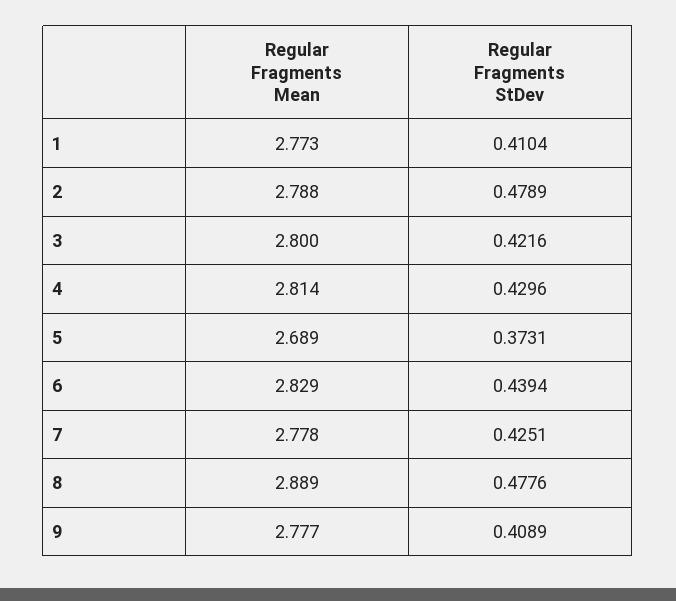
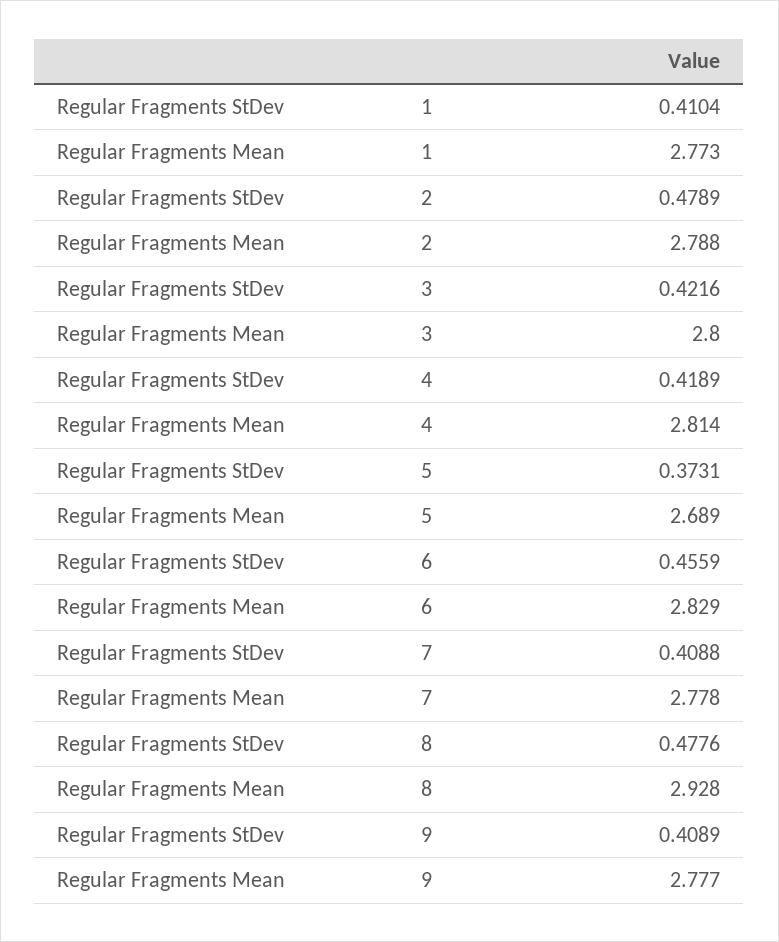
Regular Fragments StDev, 4: 0.4296 -> 0.4189
Regular Fragments StDev, 6: 0.4394 -> 0.4559
Regular Fragments StDev, 7: 0.4251 -> 0.4088
Regular Fragments Mean, 8: 2.889 -> 2.928

